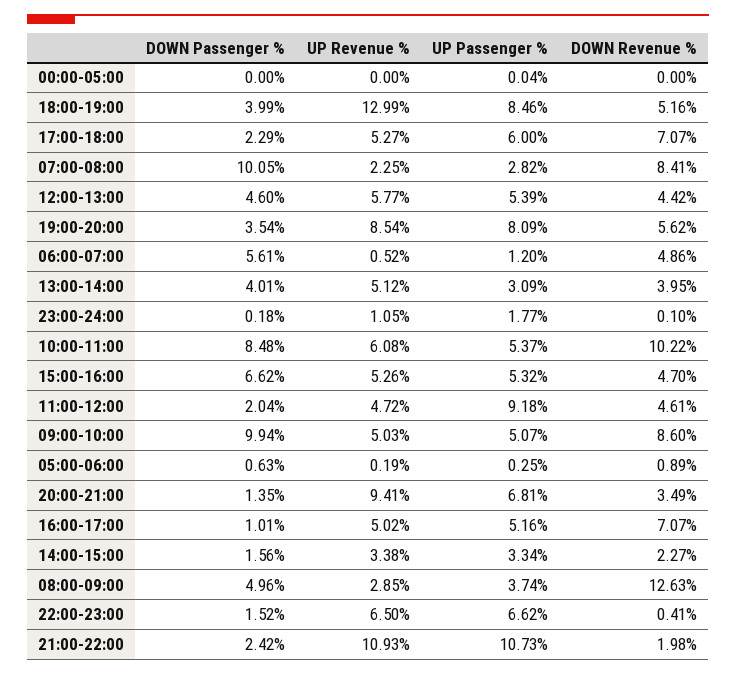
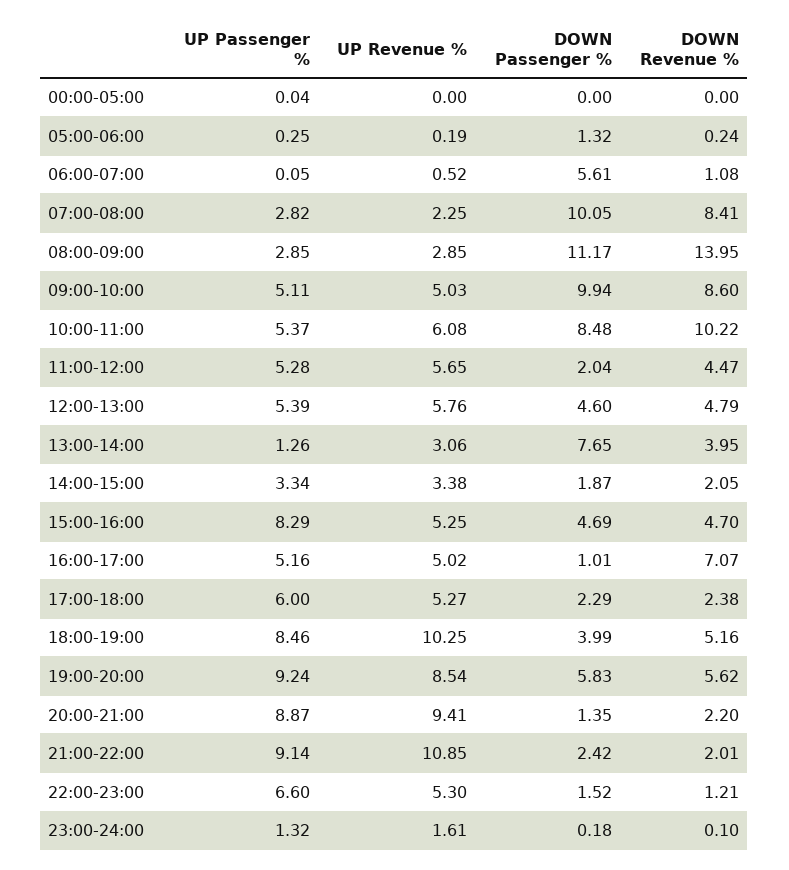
UP Revenue %, 18:00-19:00: 12.99 -> 10.25
DOWN Revenue %, 17:00-18:00: 7.07 -> 2.38
UP Revenue %, 12:00-13:00: 5.77 -> 5.76
DOWN Revenue %, 12:00-13:00: 4.42 -> 4.79
DOWN Passenger %, 19:00-20:00: 3.54 -> 5.83
UP Passenger %, 19:00-20:00: 8.09 -> 9.24
UP Passenger %, 06:00-07:00: 1.2 -> 0.05
DOWN Revenue %, 06:00-07:00: 4.86 -> 1.08
DOWN Passenger %, 13:00-14:00: 4.01 -> 7.65
UP Revenue %, 13:00-14:00: 5.12 -> 3.06
UP Passenger %, 13:00-14:00: 3.09 -> 1.26
UP Revenue %, 23:00-24:00: 1.05 -> 1.61
UP Passenger %, 23:00-24:00: 1.77 -> 1.32
DOWN Passenger %, 15:00-16:00: 6.62 -> 4.69
UP Revenue %, 15:00-16:00: 5.26 -> 5.25
UP Passenger %, 15:00-16:00: 5.32 -> 8.29
UP Revenue %, 11:00-12:00: 4.72 -> 5.65
UP Passenger %, 11:00-12:00: 9.18 -> 5.28
DOWN Revenue %, 11:00-12:00: 4.61 -> 4.47
UP Passenger %, 09:00-10:00: 5.07 -> 5.11
DOWN Passenger %, 05:00-06:00: 0.63 -> 1.32
DOWN Revenue %, 05:00-06:00: 0.89 -> 0.24
UP Passenger %, 20:00-21:00: 6.81 -> 8.87
DOWN Revenue %, 20:00-21:00: 3.49 -> 2.2
DOWN Passenger %, 14:00-15:00: 1.56 -> 1.87
DOWN Revenue %, 14:00-15:00: 2.27 -> 2.05
DOWN Passenger %, 08:00-09:00: 4.96 -> 11.17
UP Passenger %, 08:00-09:00: 3.74 -> 2.85
DOWN Revenue %, 08:00-09:00: 12.63 -> 13.95
UP Revenue %, 22:00-23:00: 6.5 -> 5.3
UP Passenger %, 22:00-23:00: 6.62 -> 6.6
DOWN Revenue %, 22:00-23:00: 0.41 -> 1.21
UP Revenue %, 21:00-22:00: 10.93 -> 10.85
UP Passenger %, 21:00-22:00: 10.73 -> 9.14
DOWN Revenue %, 21:00-22:00: 1.98 -> 2.01

